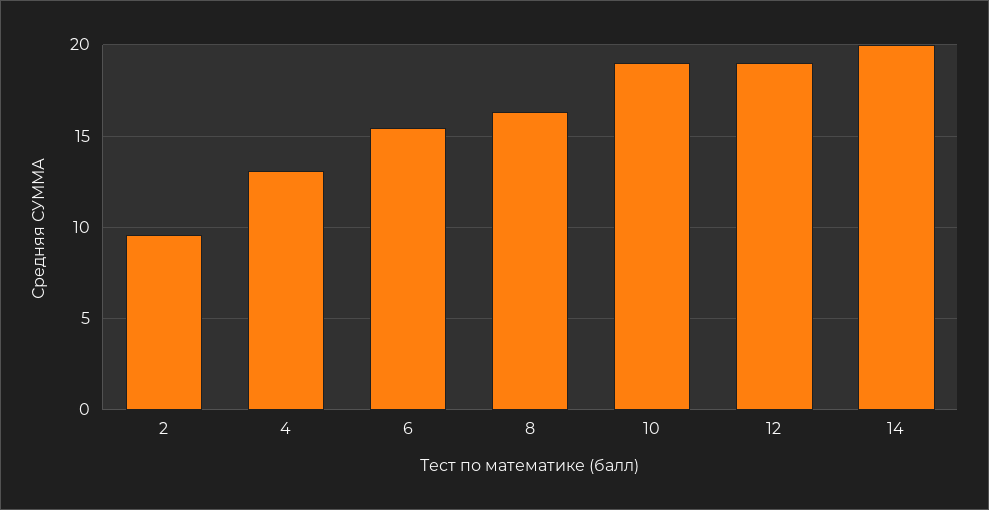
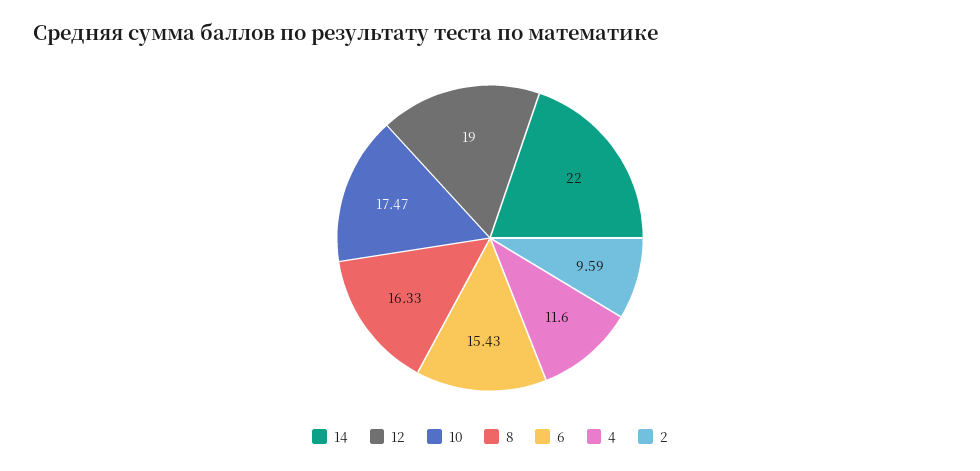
4: 13 -> 11.6
10: 19 -> 17.47
14: 20 -> 22

